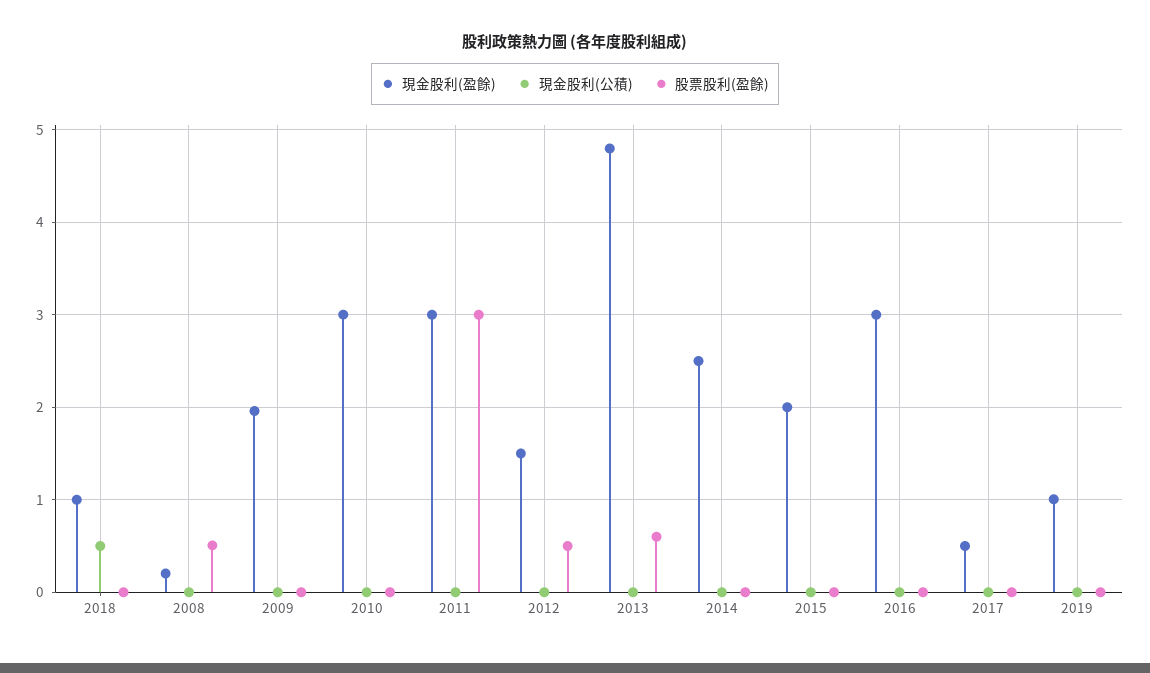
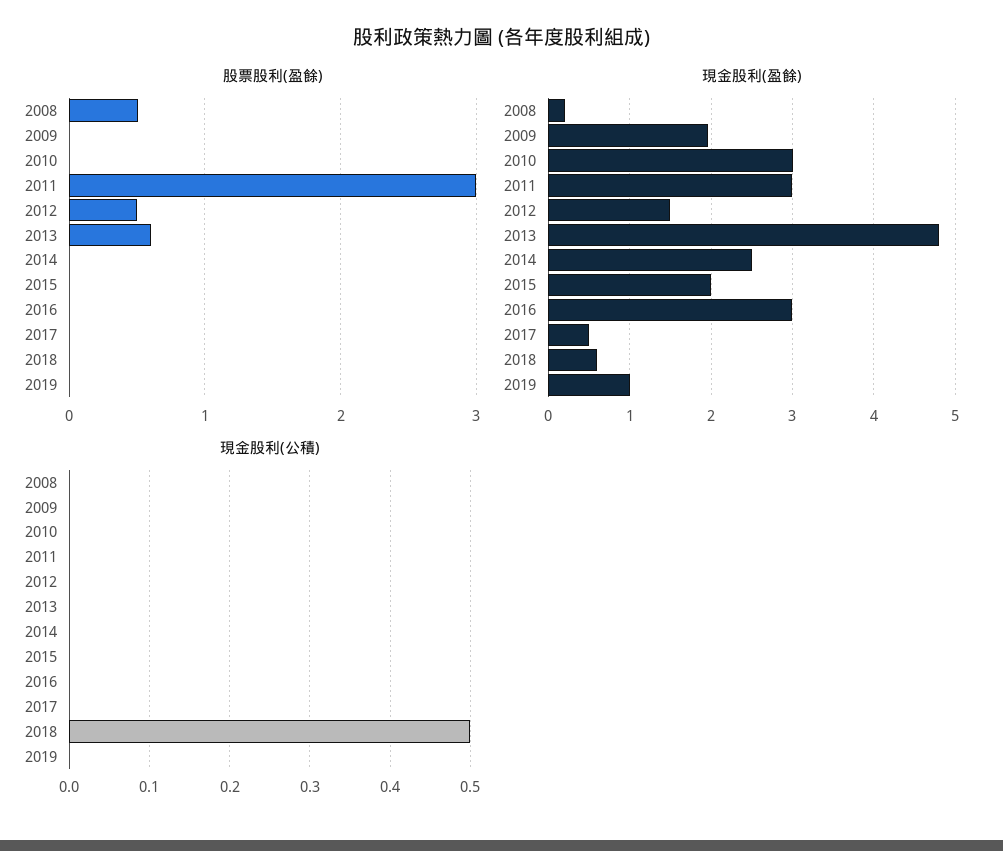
現金股利(盈餘), 2018: 1 -> 0.6

